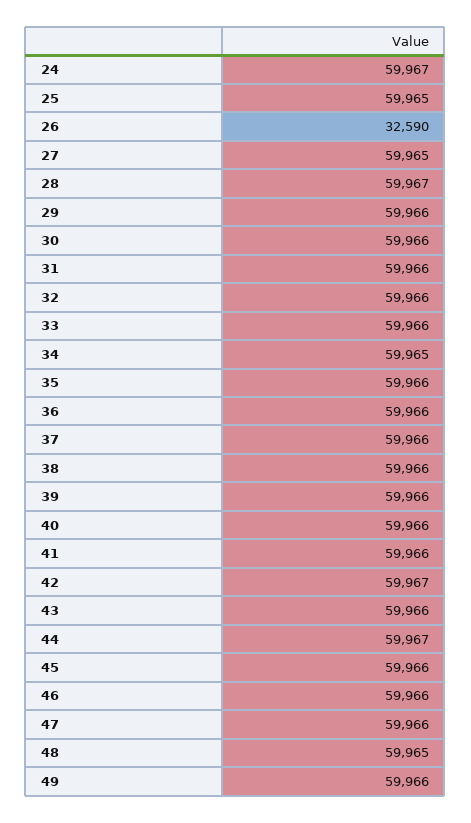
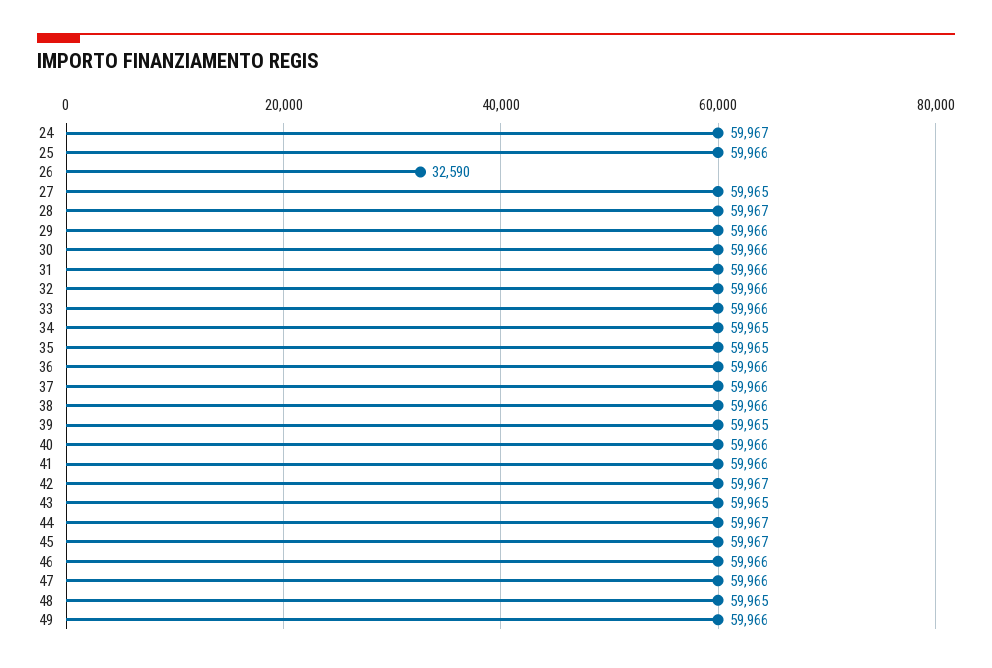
25: 59965 -> 59966
35: 59966 -> 59965
39: 59966 -> 59965
43: 59966 -> 59965
45: 59966 -> 59967

